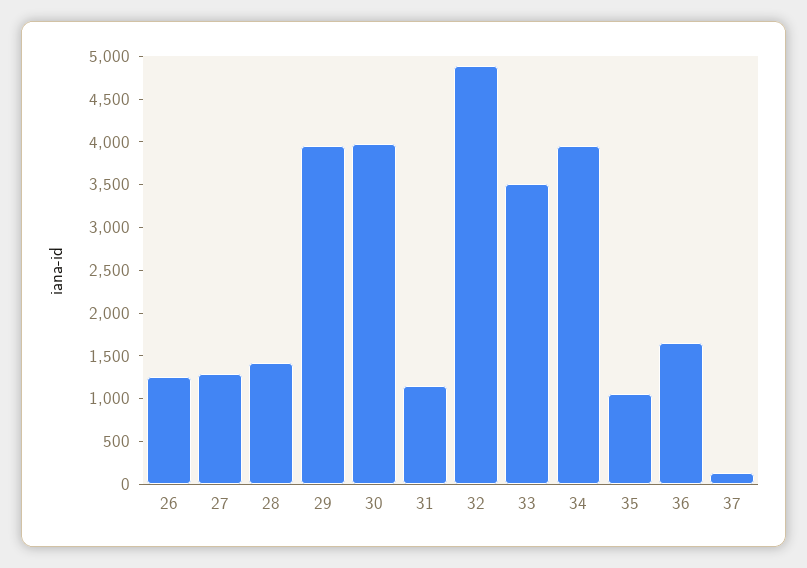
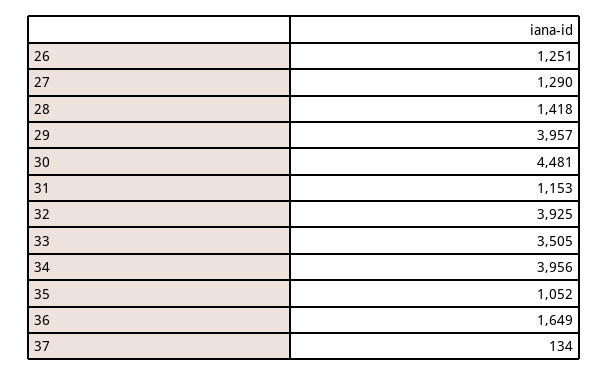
30: 4000 -> 4481
32: 4900 -> 3925

